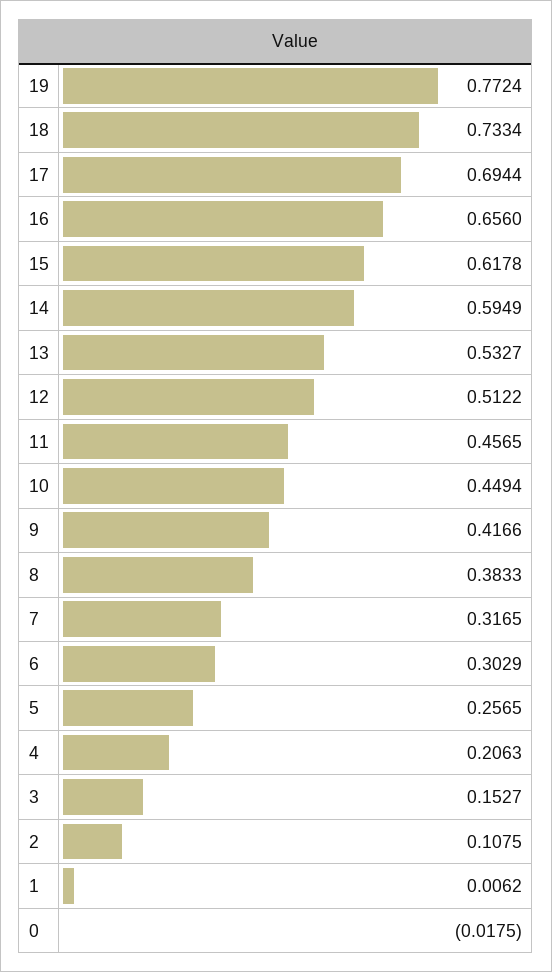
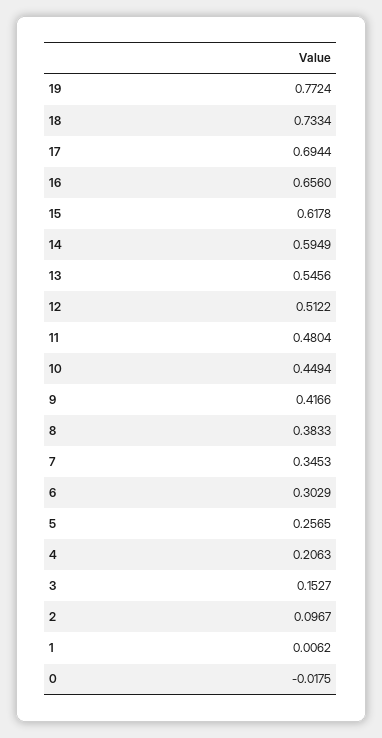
13: 0.5327 -> 0.5456
11: 0.4565 -> 0.4804
7: 0.3165 -> 0.3453
2: 0.1075 -> 0.0967

